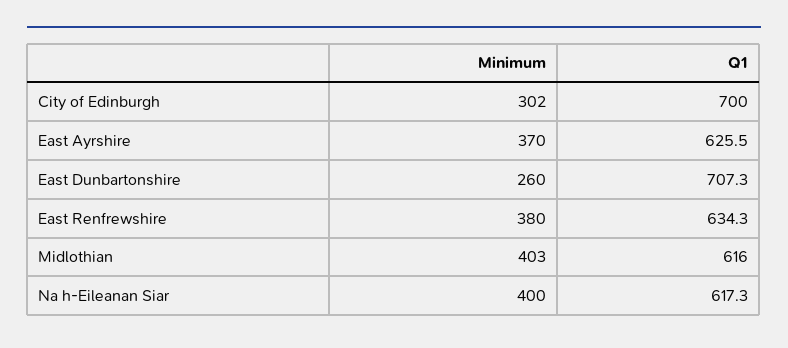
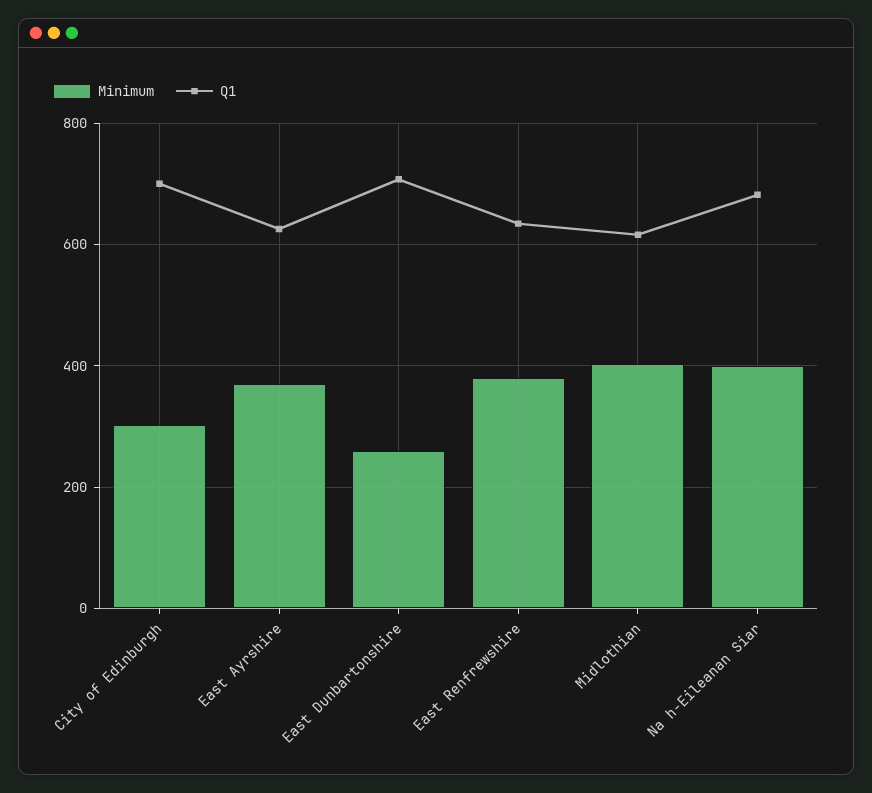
Q1, Na h-Eileanan Siar: 617.3 -> 680

